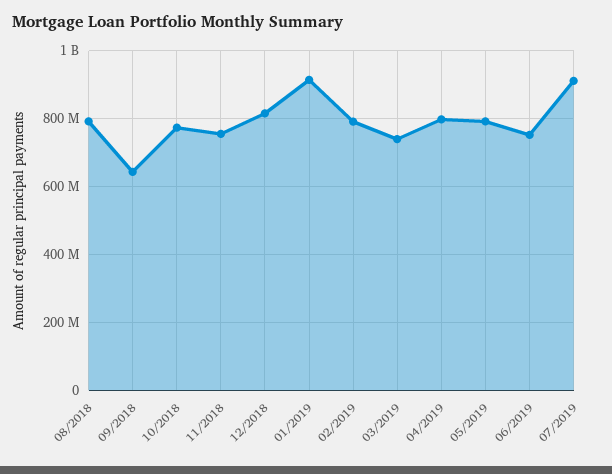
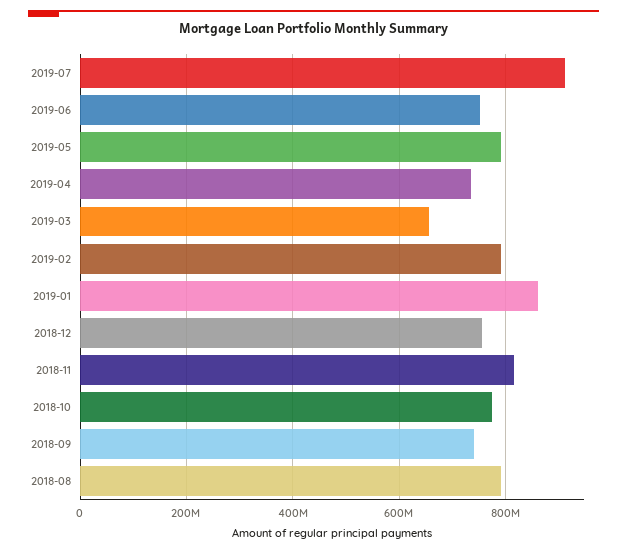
09/2018: 640000000 -> 740000000
11/2018: 760000000 -> 820000000
12/2018: 820000000 -> 760000000
01/2019: 920000000 -> 860000000
03/2019: 740000000 -> 660000000
04/2019: 800000000 -> 740000000

